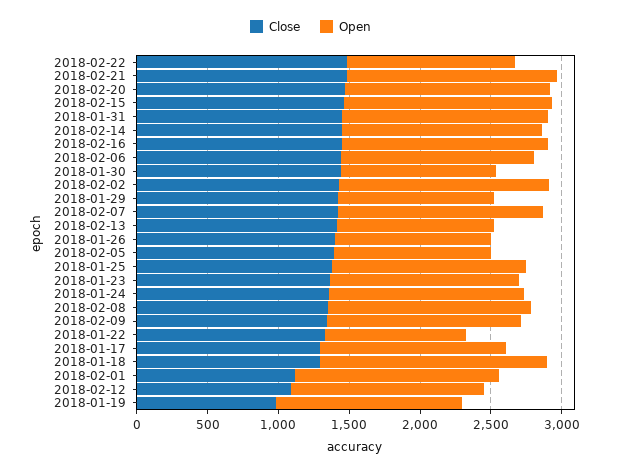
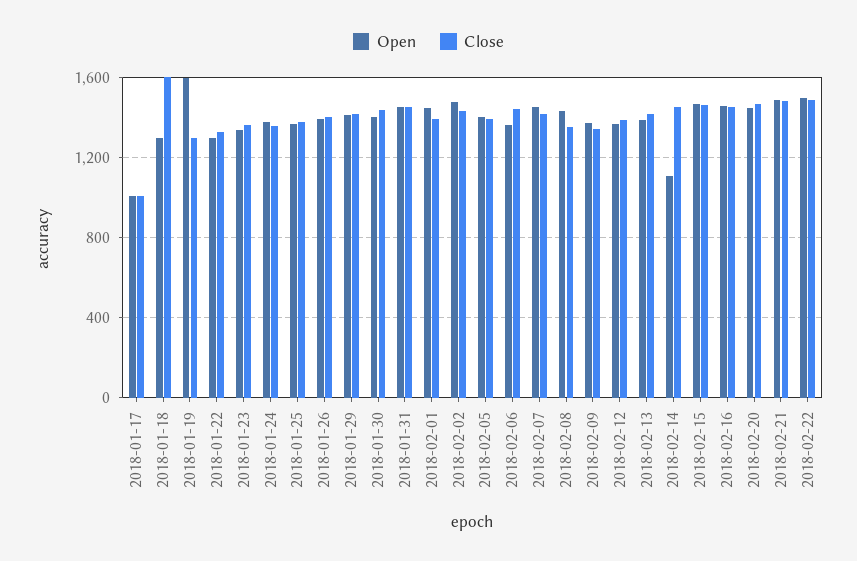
Open, 2018-02-22: 1200 -> 1500
Open, 2018-02-14: 1400 -> 1100
Open, 2018-01-30: 1100 -> 1400
Open, 2018-01-29: 1100 -> 1400
Open, 2018-02-13: 1100 -> 1400
Open, 2018-01-26: 1100 -> 1400
Open, 2018-02-05: 1100 -> 1400
Open, 2018-01-22: 1000 -> 1300
Close, 2018-01-17: 1300 -> 1000
Open, 2018-01-17: 1300 -> 1000
Close, 2018-01-18: 1300 -> 1600
Open, 2018-01-18: 1600 -> 1300
Close, 2018-02-01: 1100 -> 1400
Close, 2018-02-12: 1100 -> 1400
Close, 2018-01-19: 1000 -> 1300
Open, 2018-01-19: 1300 -> 1600

